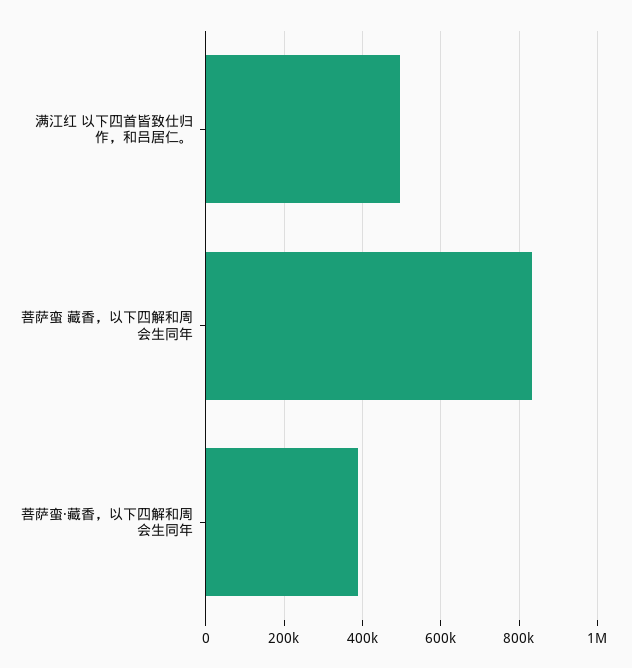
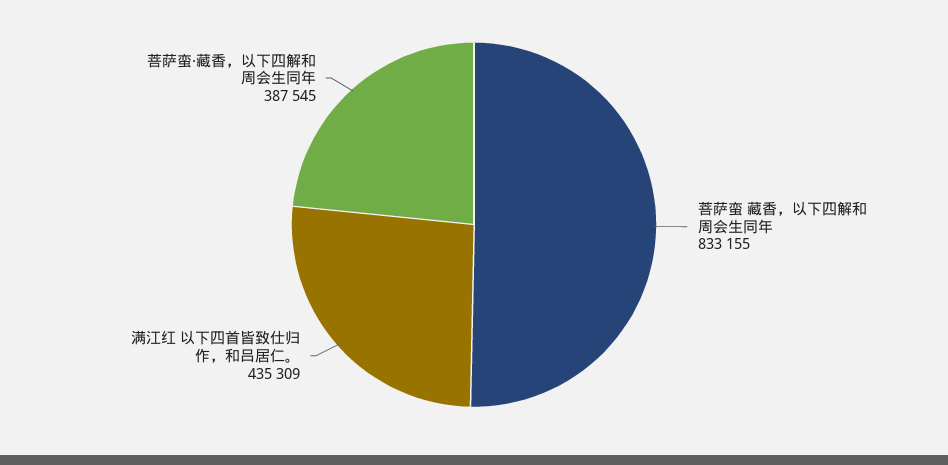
满江红 以下四首皆致仕归作，和吕居仁。: 500000 -> 435309

